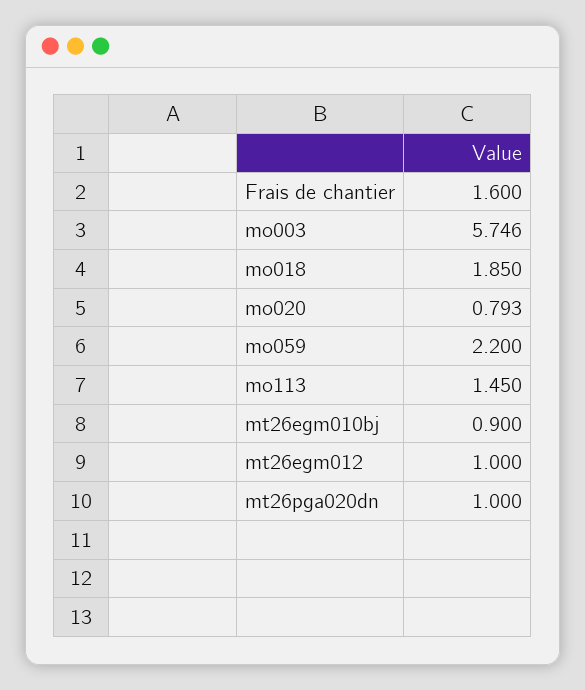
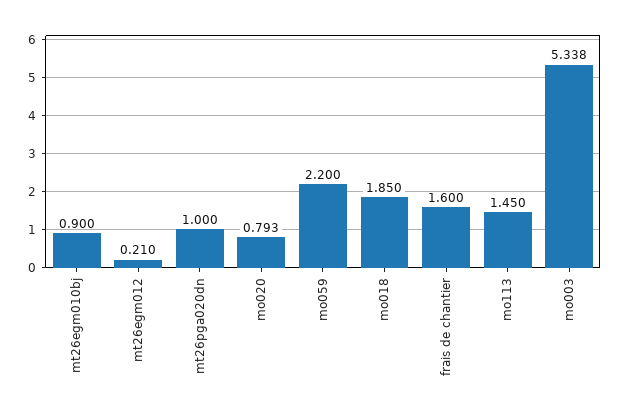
mo003: 5.746 -> 5.338
mt26egm012: 1 -> 0.21

